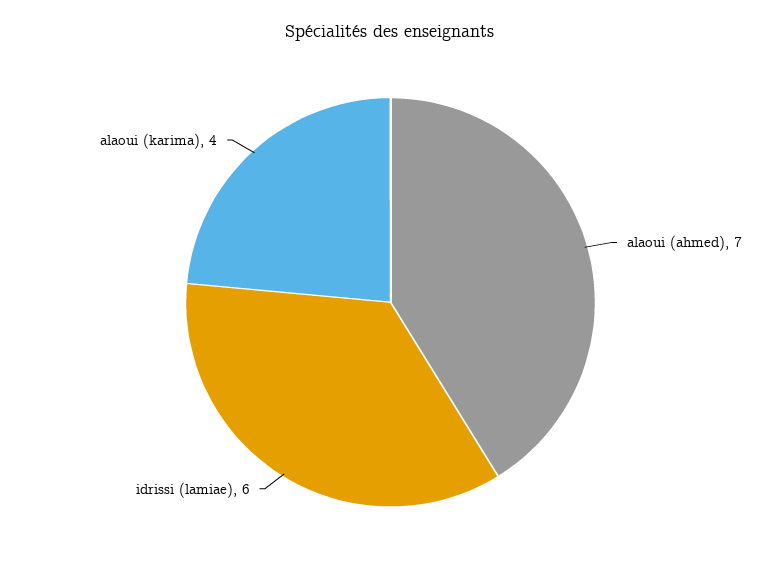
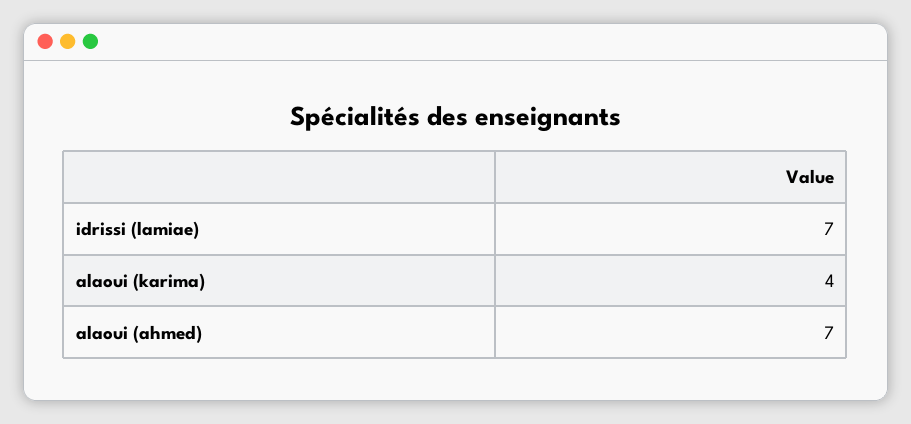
idrissi (lamiae): 6 -> 7

